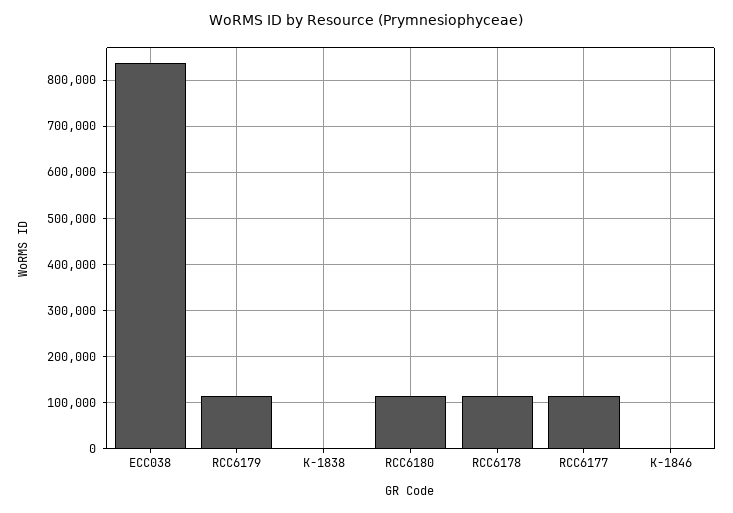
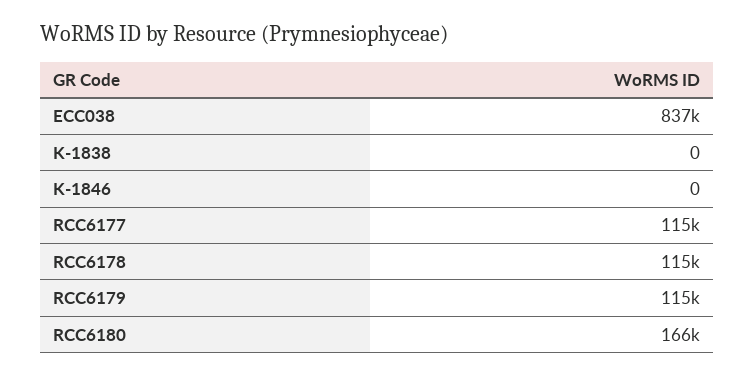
RCC6180: 120000 -> 166000

